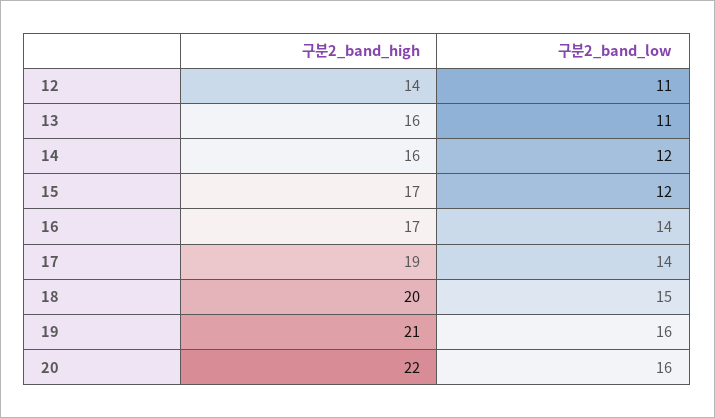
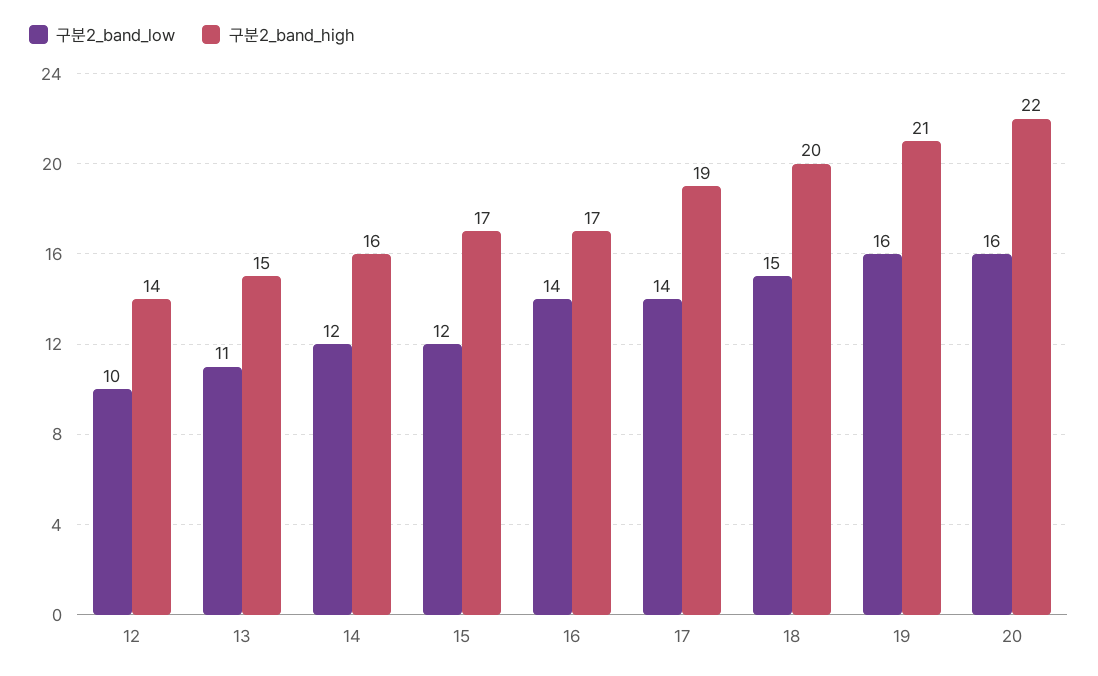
구분2_band_low, 12: 11 -> 10
구분2_band_high, 13: 16 -> 15

